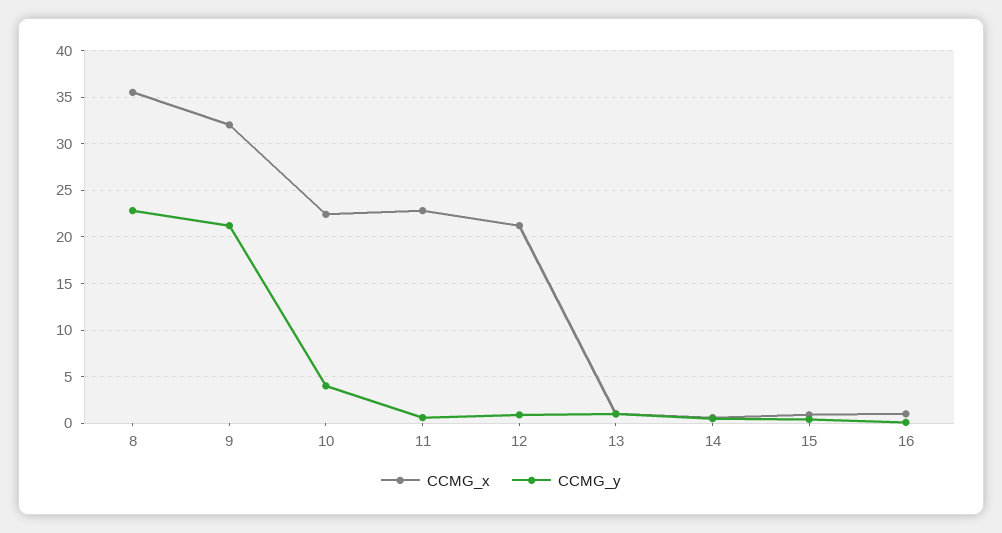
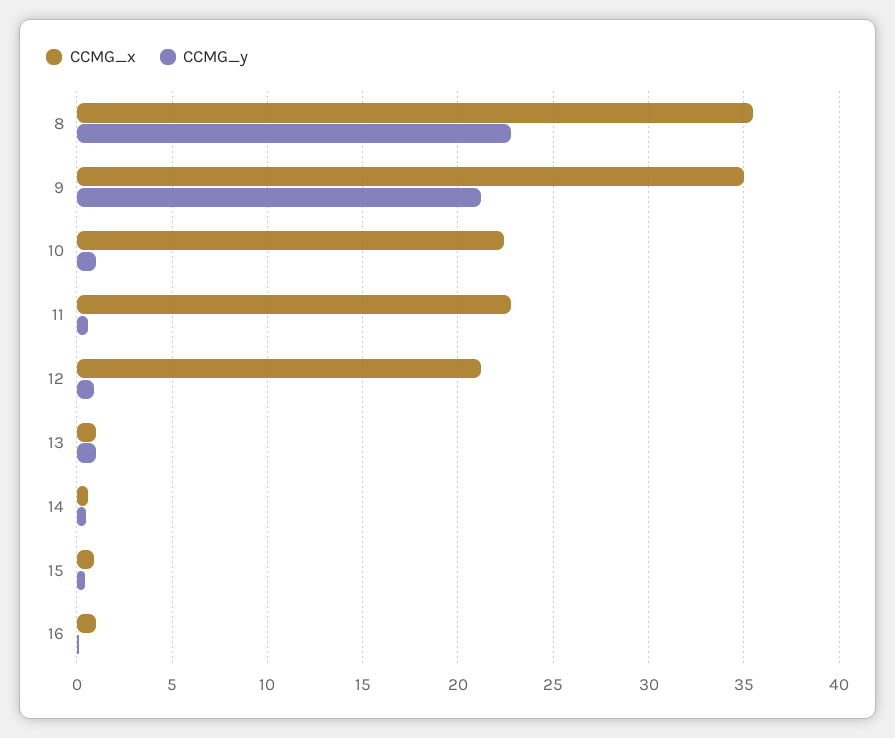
CCMG_x, 9: 32 -> 35
CCMG_y, 10: 4 -> 1

